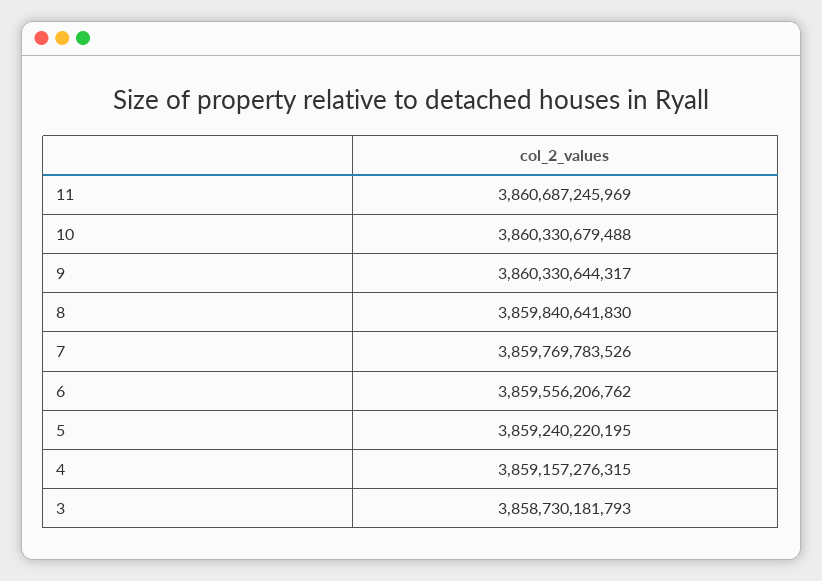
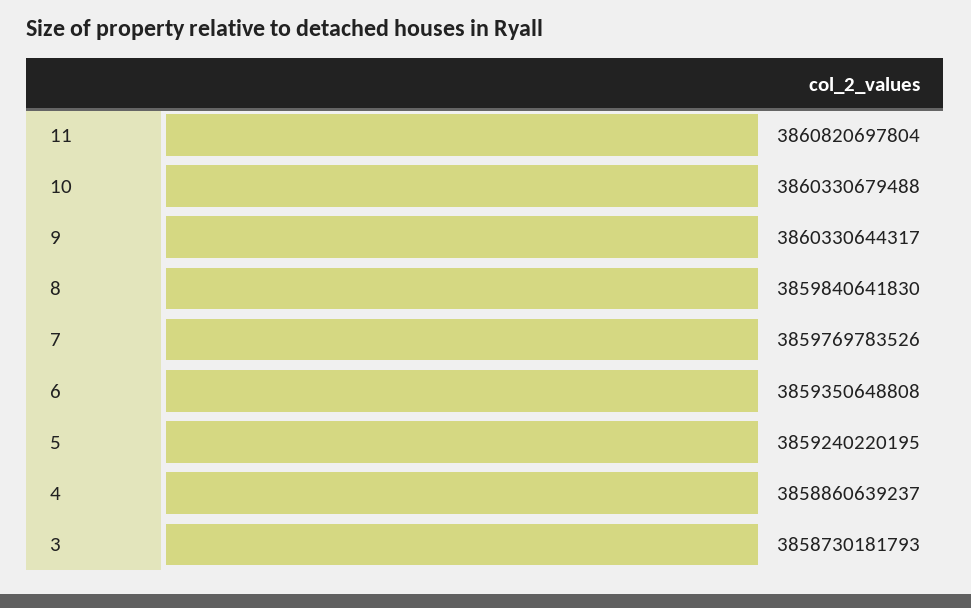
11: 3860687245969 -> 3860820697804
6: 3859556206762 -> 3859350648808
4: 3859157276315 -> 3858860639237

